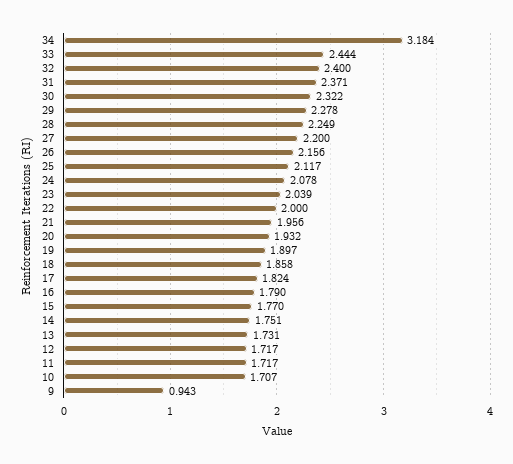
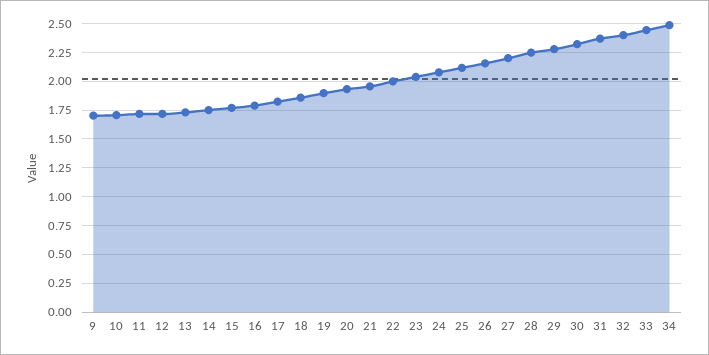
34: 3.184 -> 2.5
9: 0.943 -> 1.75

